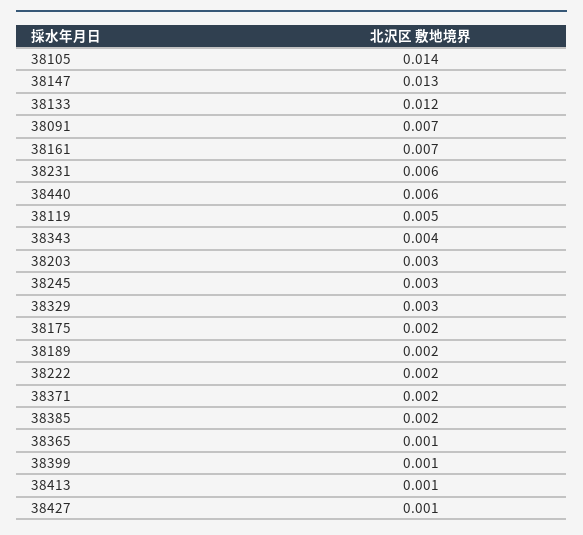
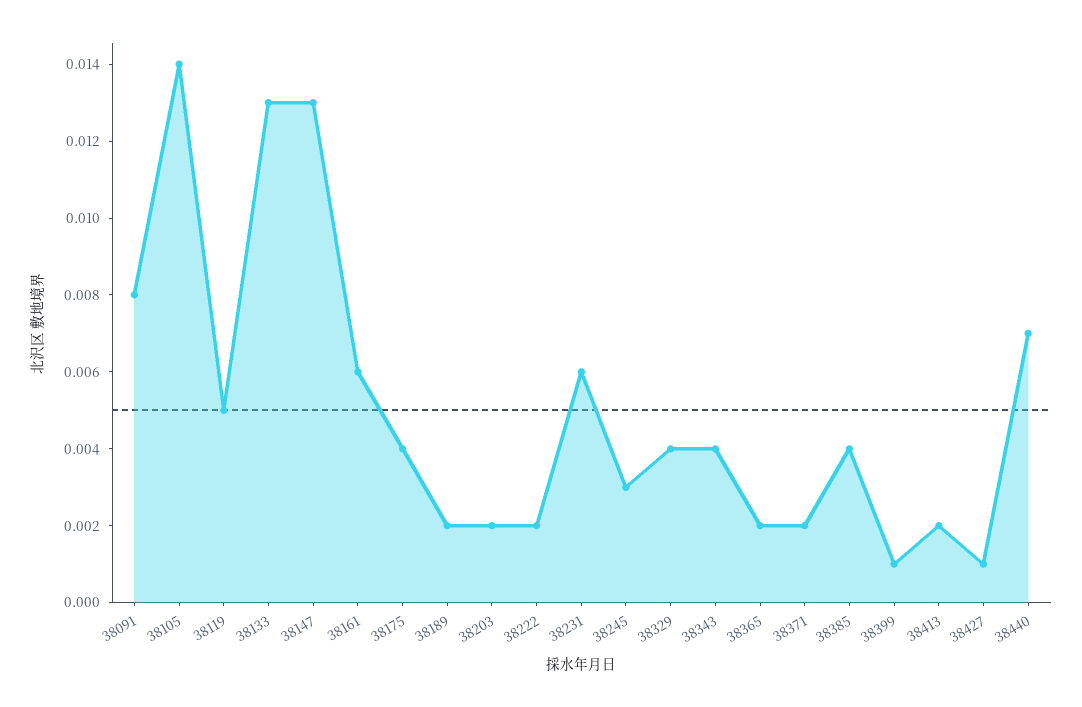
38133: 0.012 -> 0.013
38091: 0.007 -> 0.008
38161: 0.007 -> 0.006
38440: 0.006 -> 0.007
38203: 0.003 -> 0.002
38329: 0.003 -> 0.004
38175: 0.002 -> 0.004
38385: 0.002 -> 0.004
38365: 0.001 -> 0.002
38413: 0.001 -> 0.002

